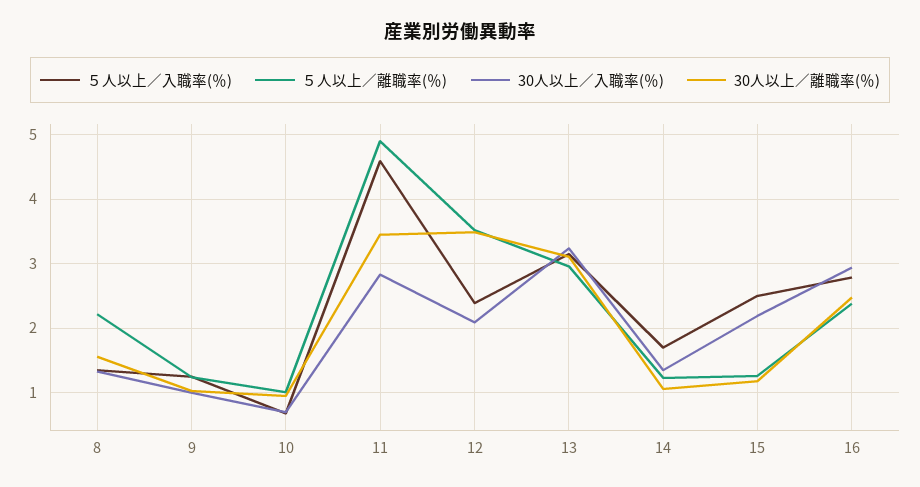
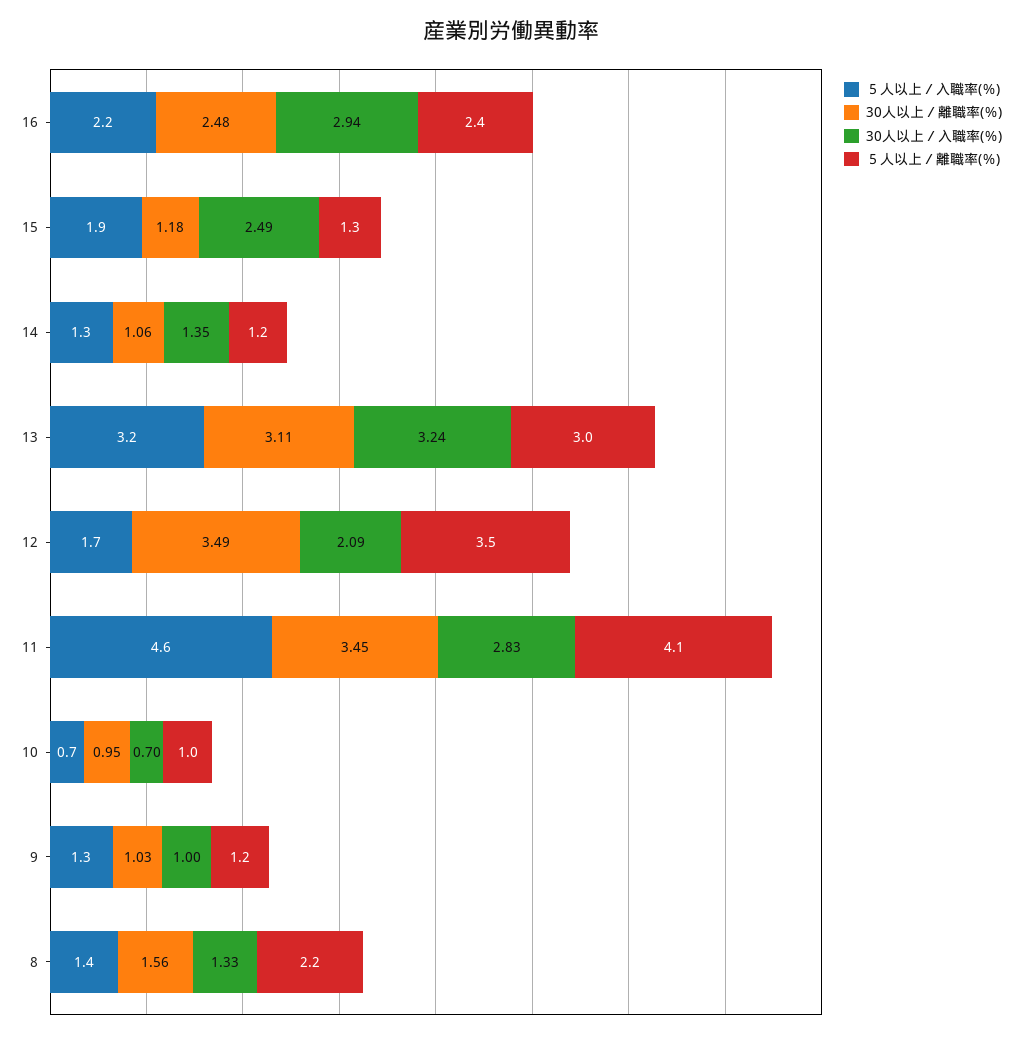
５人以上／離職率(％), 11: 4.9 -> 4.1
５人以上／入職率(％), 12: 2.4 -> 1.7
５人以上／入職率(％), 14: 1.7 -> 1.3
５人以上／入職率(％), 15: 2.5 -> 1.9
30人以上／入職率(％), 15: 2.2 -> 2.49
５人以上／入職率(％), 16: 2.8 -> 2.2

